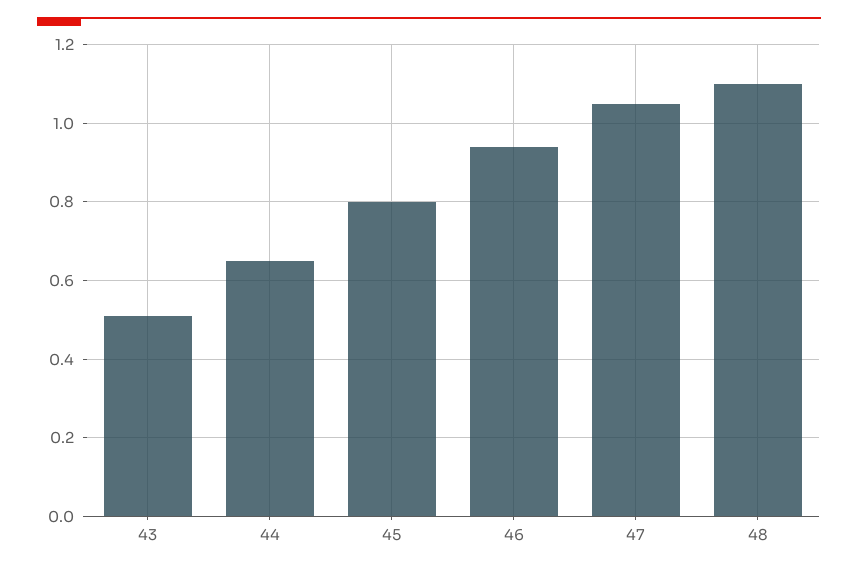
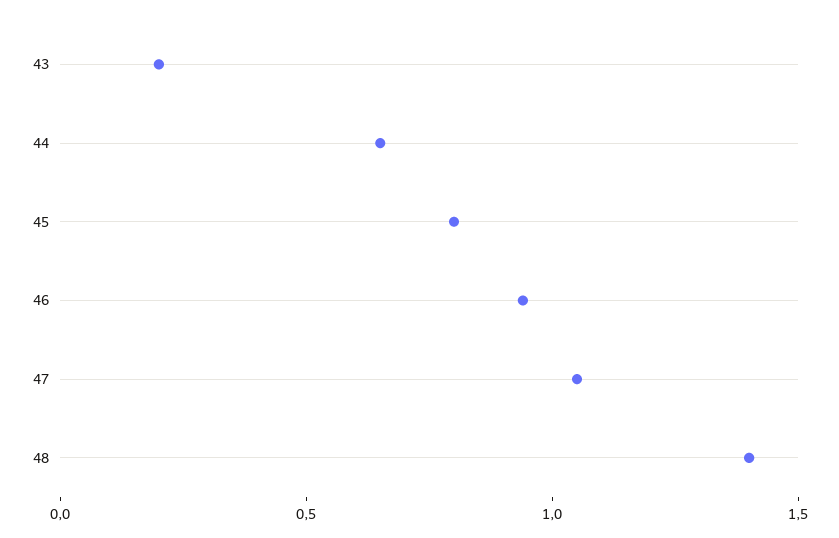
43: 0.5 -> 0.2
48: 1.1 -> 1.4

